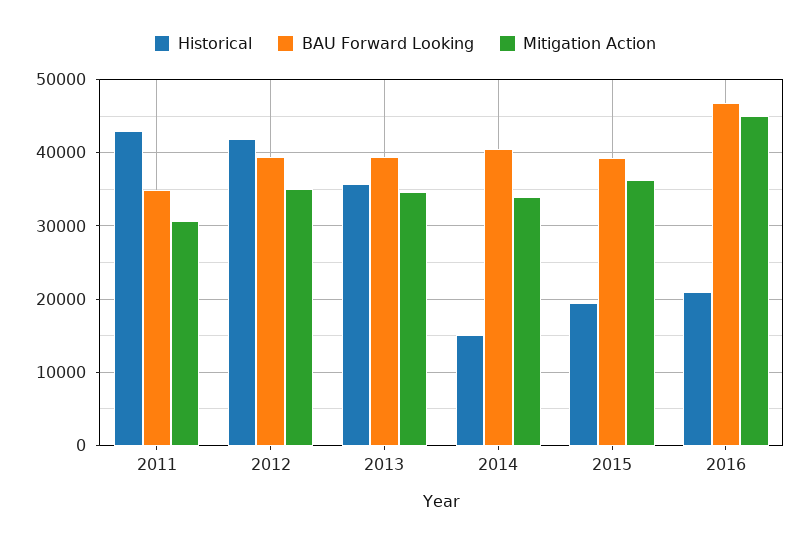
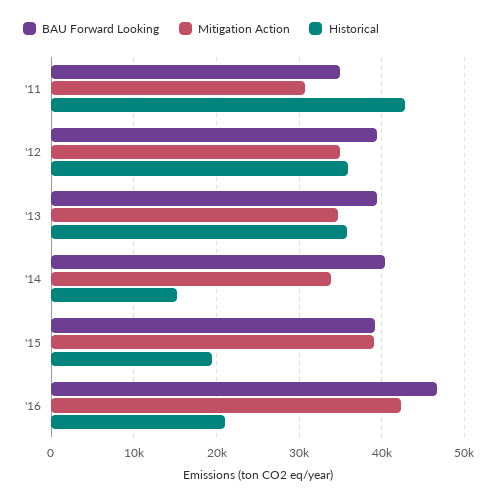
Historical, 2012: 42000 -> 36000
Mitigation Action, 2015: 36000 -> 39000
Mitigation Action, 2016: 45000 -> 42000

